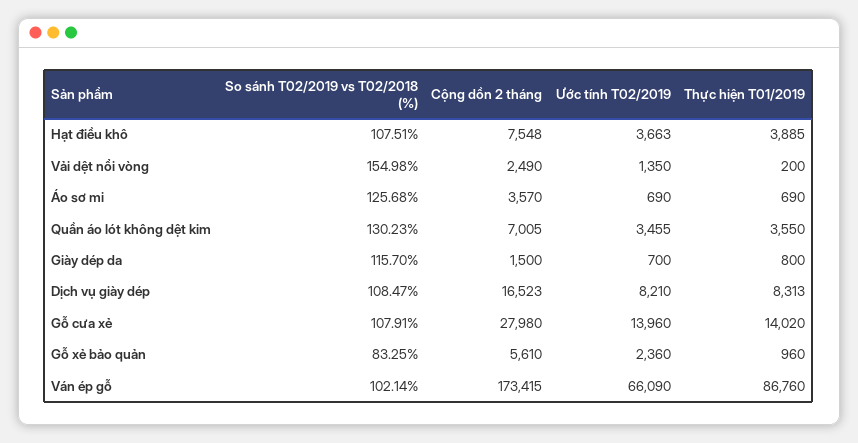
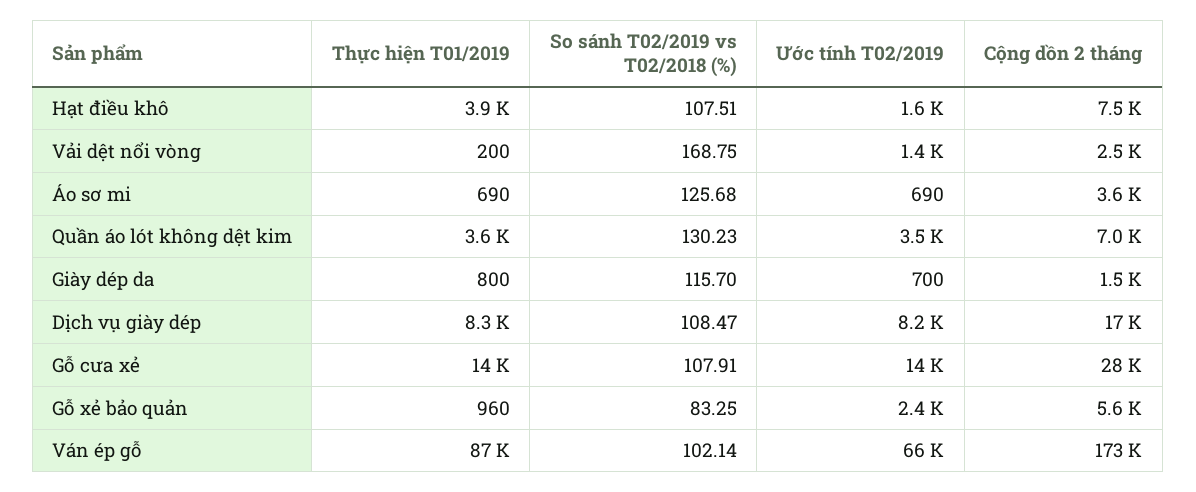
Ước tính T02/2019, Hạt điều khô: 3663 -> 1600
So sánh T02/2019 vs T02/2018 (%), Vải dệt nổi vòng: 154.98 -> 168.75

